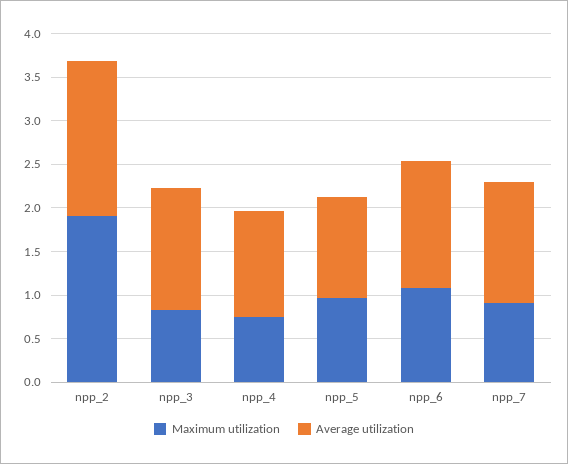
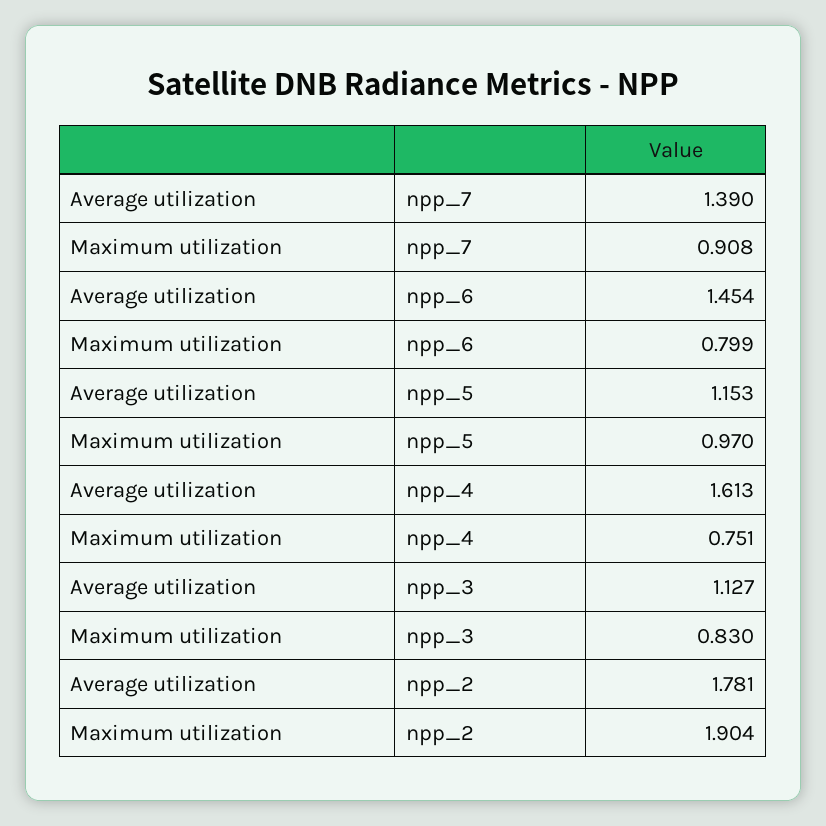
Average utilization, npp_3: 1.4 -> 1.127
Average utilization, npp_4: 1.2 -> 1.613
Maximum utilization, npp_6: 1.1 -> 0.799

